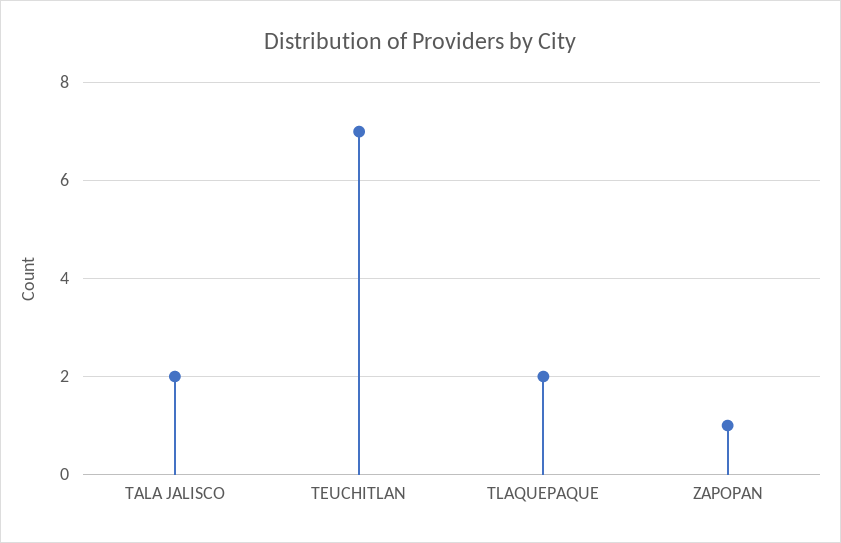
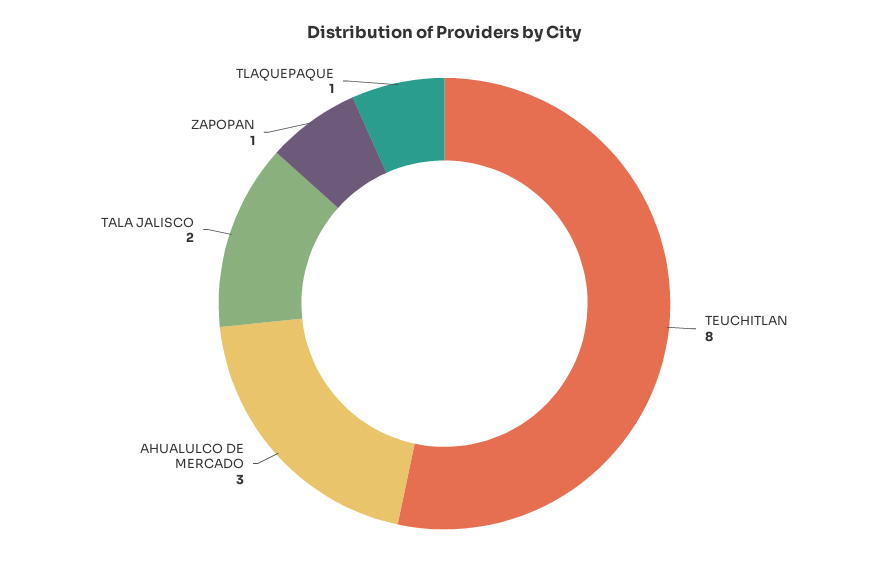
TEUCHITLAN: 7 -> 8
TLAQUEPAQUE: 2 -> 1
AHUALULCO DE MERCADO: none -> 3

